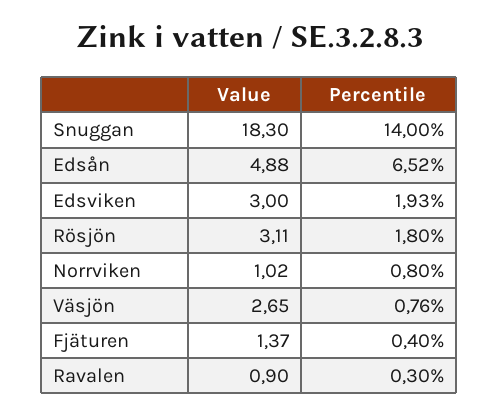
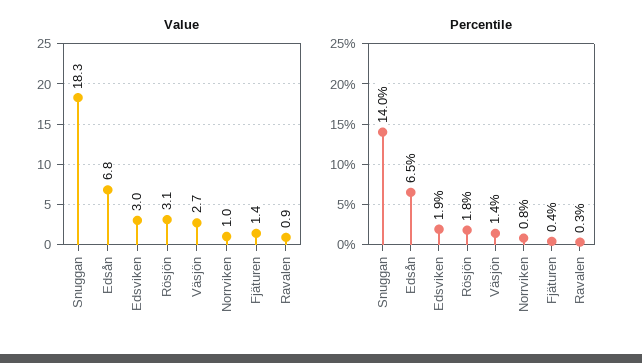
Value, Edsån: 4.88 -> 6.8
Percentile, Väsjön: 0.76 -> 1.4

